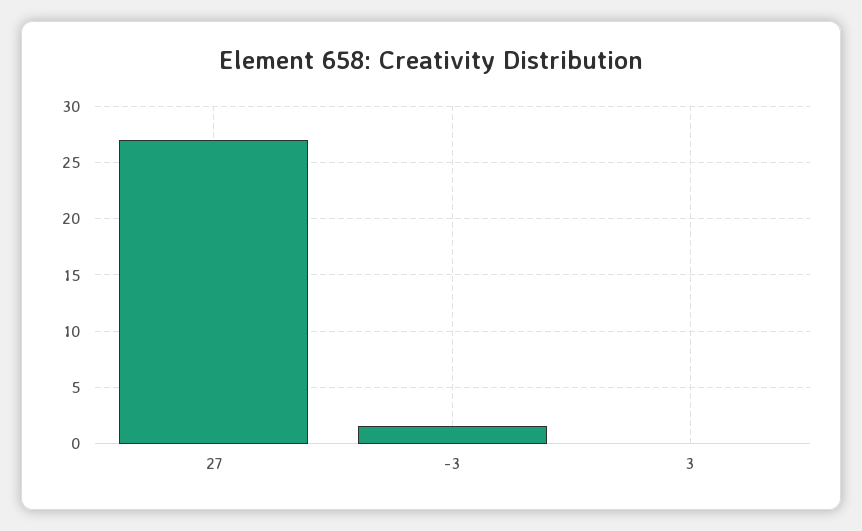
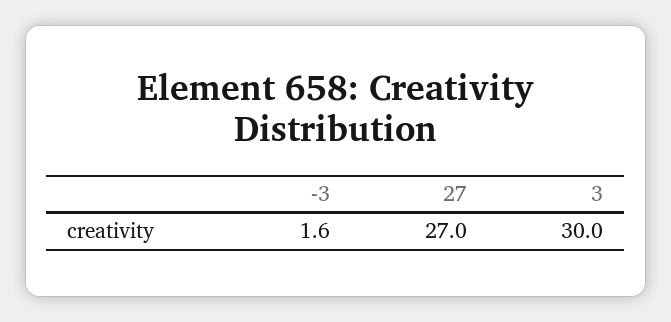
3: 0 -> 30

